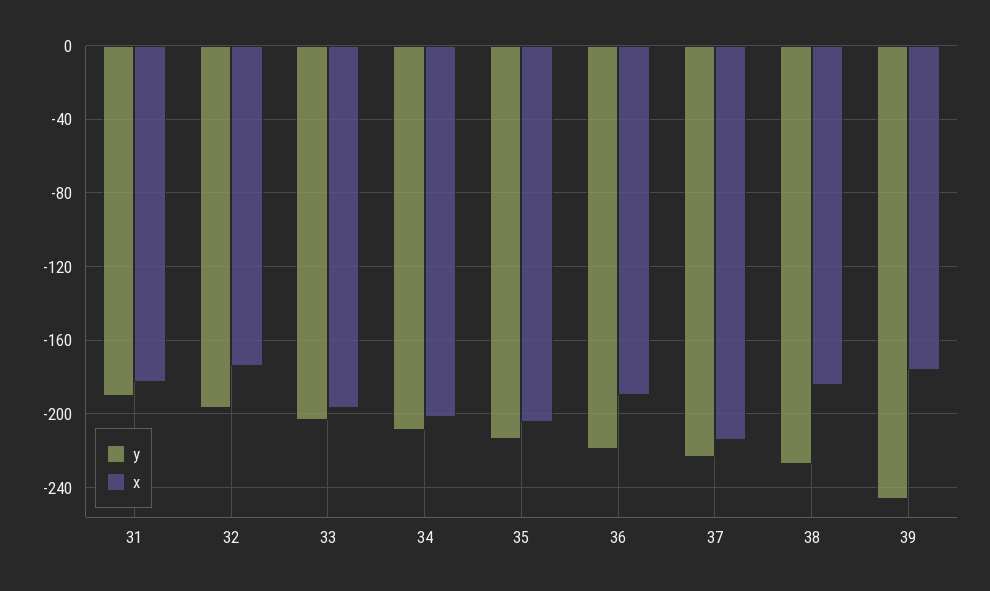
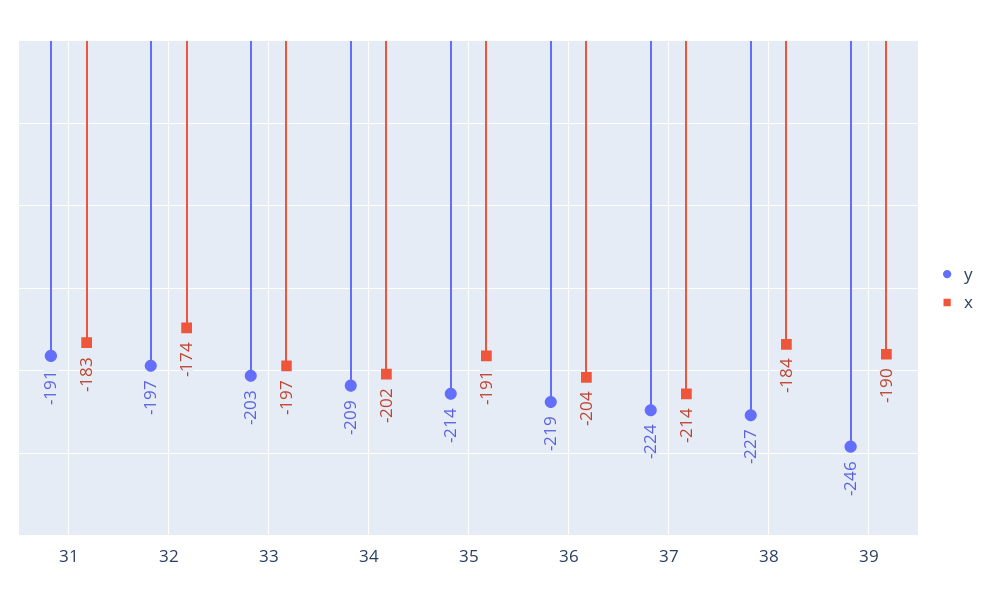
x, 35: -205 -> -191
x, 36: -190 -> -204
x, 39: -175 -> -190

